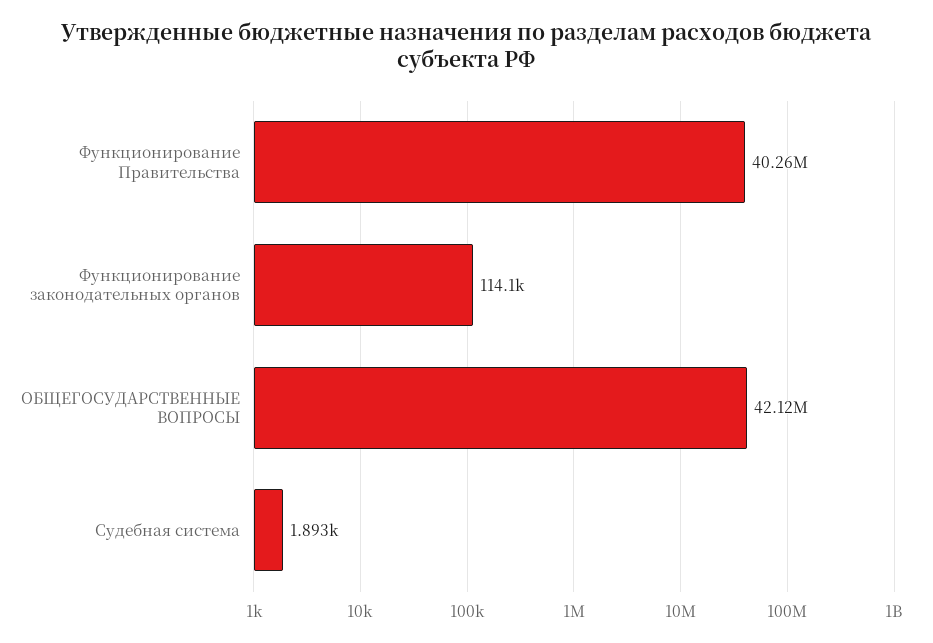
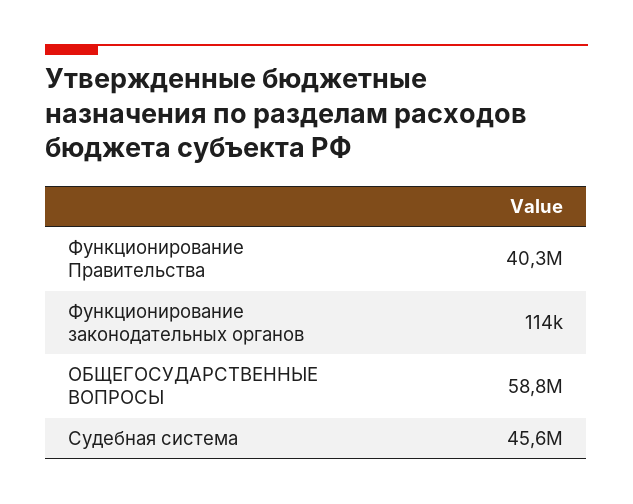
ОБЩЕГОСУДАРСТВЕННЫЕ ВОПРОСЫ: 42120000 -> 58800000
Судебная система: 1893 -> 45600000

